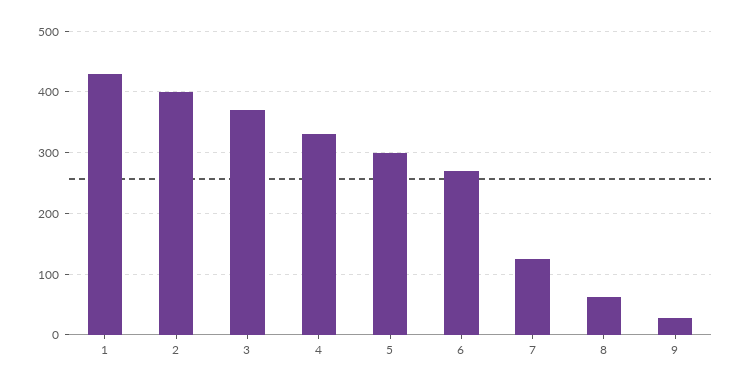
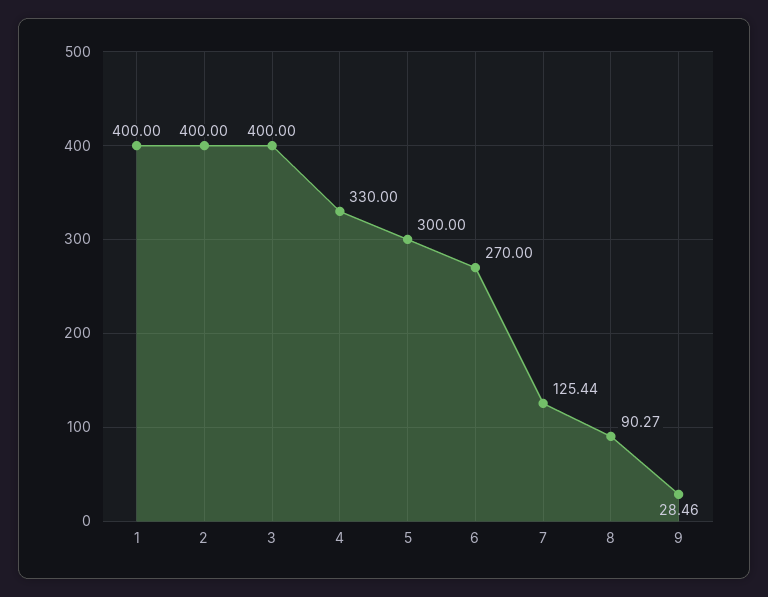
1: 430 -> 400
3: 370 -> 400
8: 60 -> 90.27

